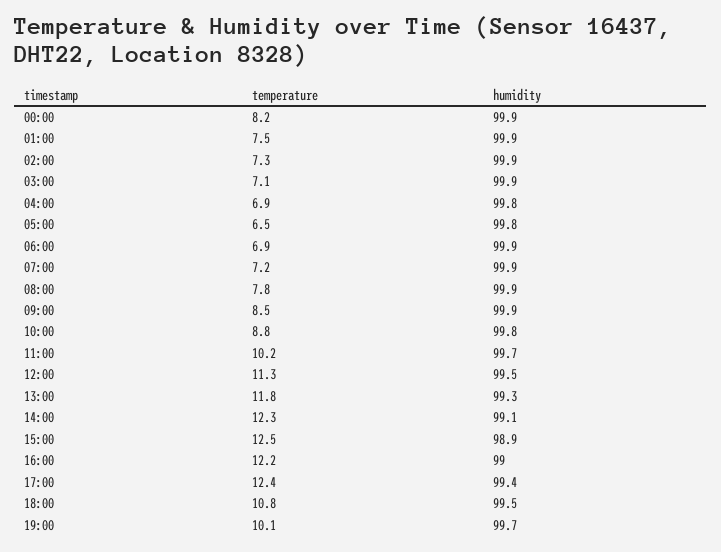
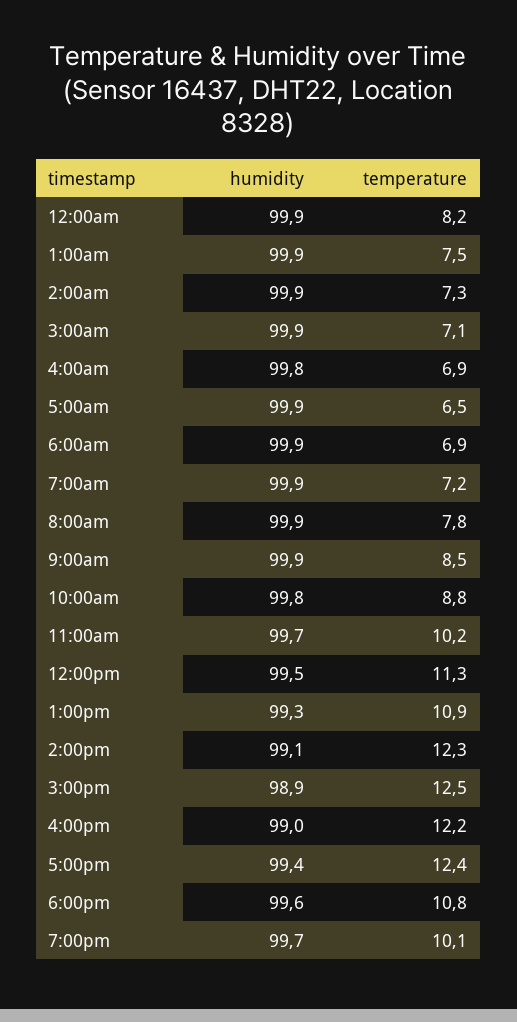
humidity, 05:00: 99.8 -> 99.9
temperature, 13:00: 11.8 -> 10.9
humidity, 18:00: 99.5 -> 99.6

